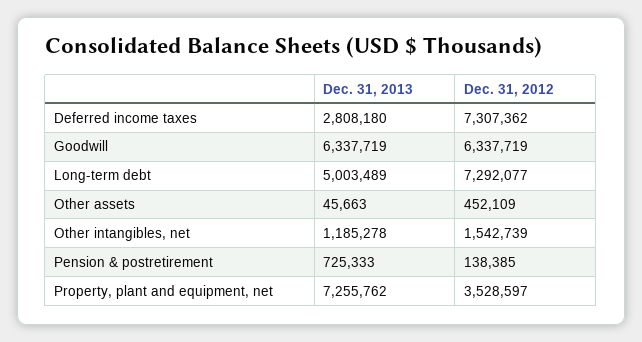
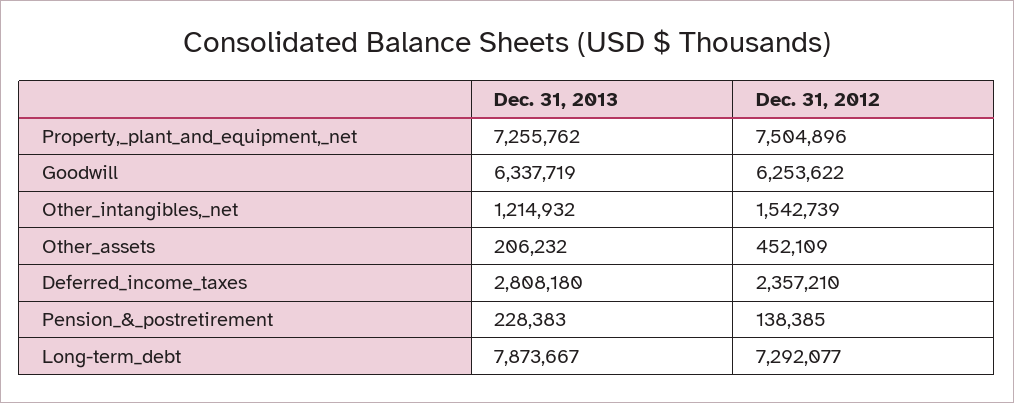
Dec. 31, 2012, Deferred income taxes: 7307362 -> 2357210
Dec. 31, 2012, Goodwill: 6337719 -> 6253622
Dec. 31, 2013, Long-term debt: 5003489 -> 7873667
Dec. 31, 2013, Other assets: 45663 -> 206232
Dec. 31, 2013, Other intangibles, net: 1185278 -> 1214932
Dec. 31, 2013, Pension & postretirement: 725333 -> 228383
Dec. 31, 2012, Property, plant and equipment, net: 3528597 -> 7504896

